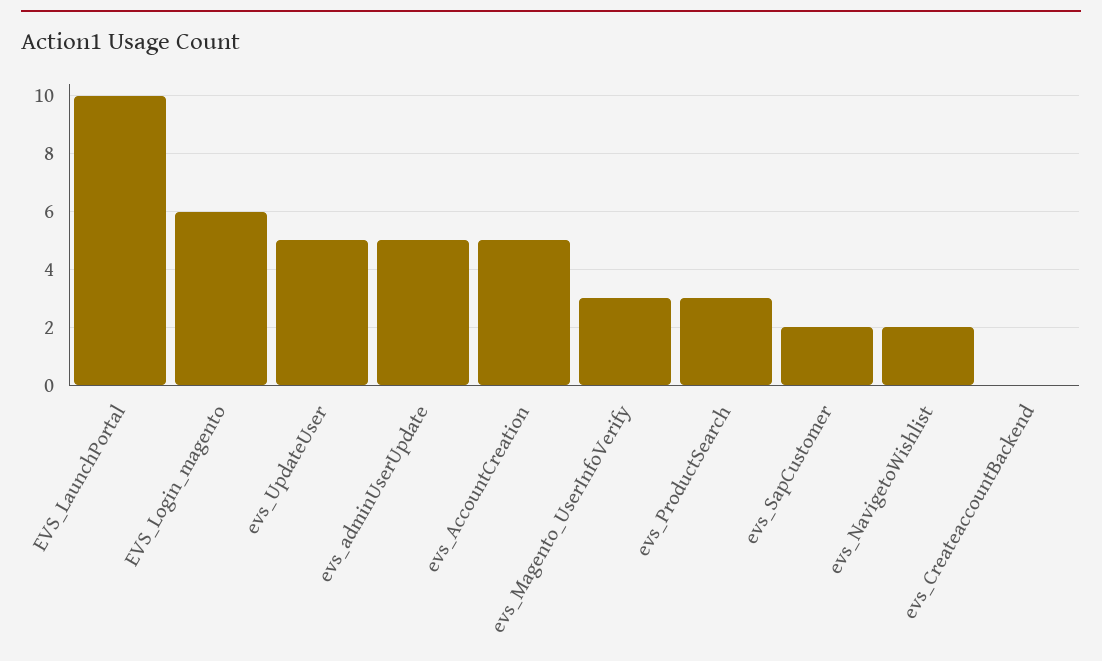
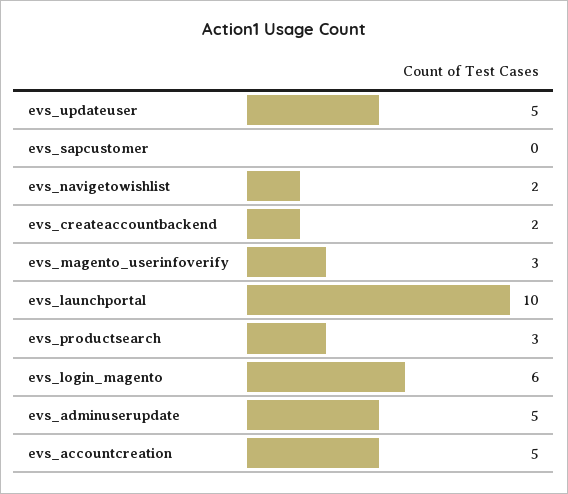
evs_SapCustomer: 2 -> 0
evs_CreateaccountBackend: 0 -> 2

